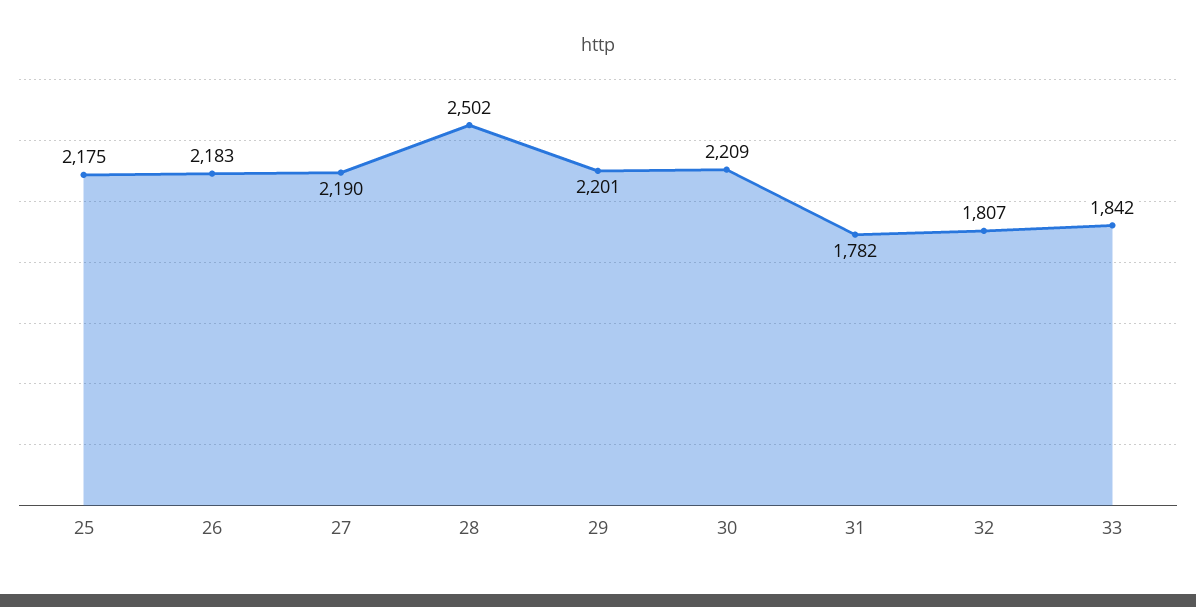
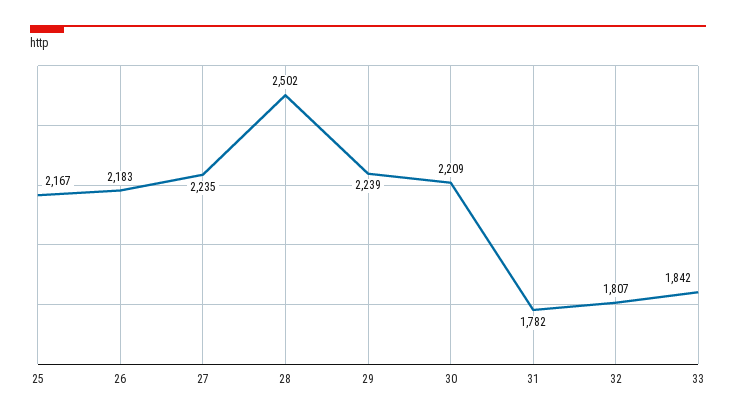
25: 2175 -> 2167
27: 2190 -> 2235
29: 2201 -> 2239

